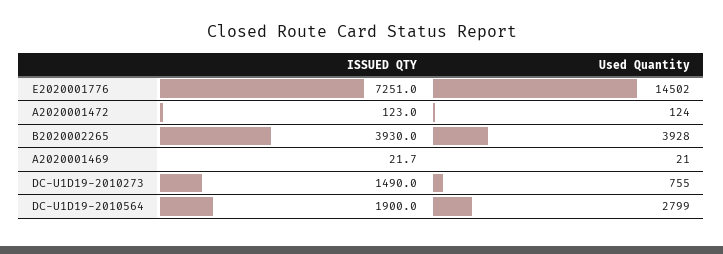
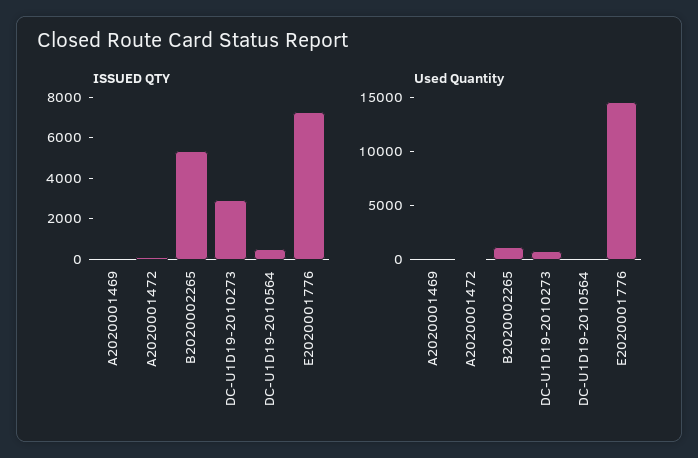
ISSUED QTY, B2020002265: 3930 -> 5500
Used Quantity, B2020002265: 3928 -> 1000
ISSUED QTY, DC-U1D19-2010273: 1490 -> 3000
ISSUED QTY, DC-U1D19-2010564: 1900 -> 500
Used Quantity, DC-U1D19-2010564: 2799 -> 0

